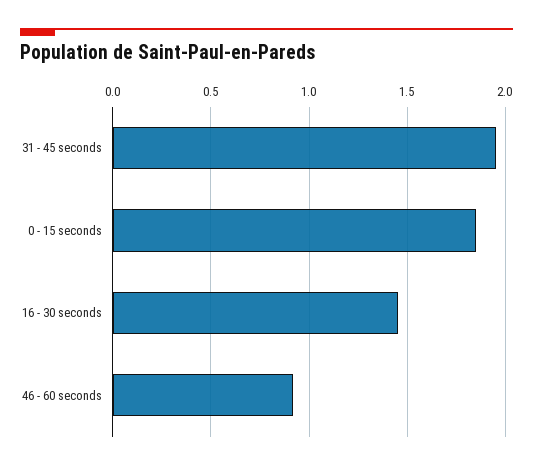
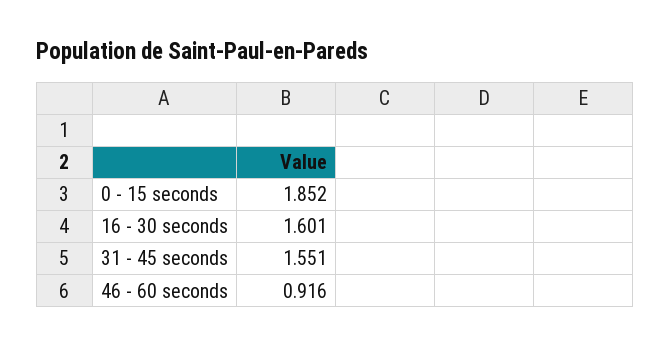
31 - 45 seconds: 1.95 -> 1.551
16 - 30 seconds: 1.45 -> 1.601

